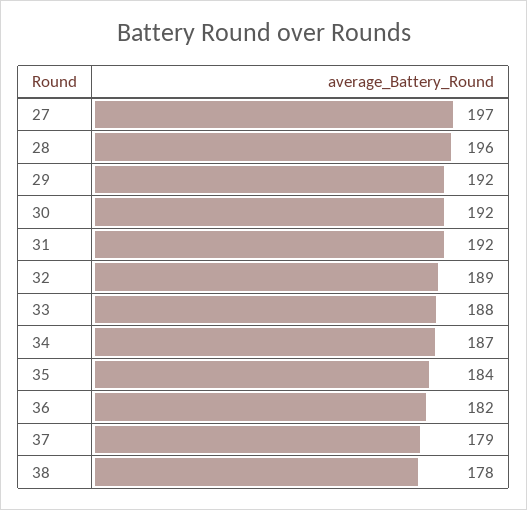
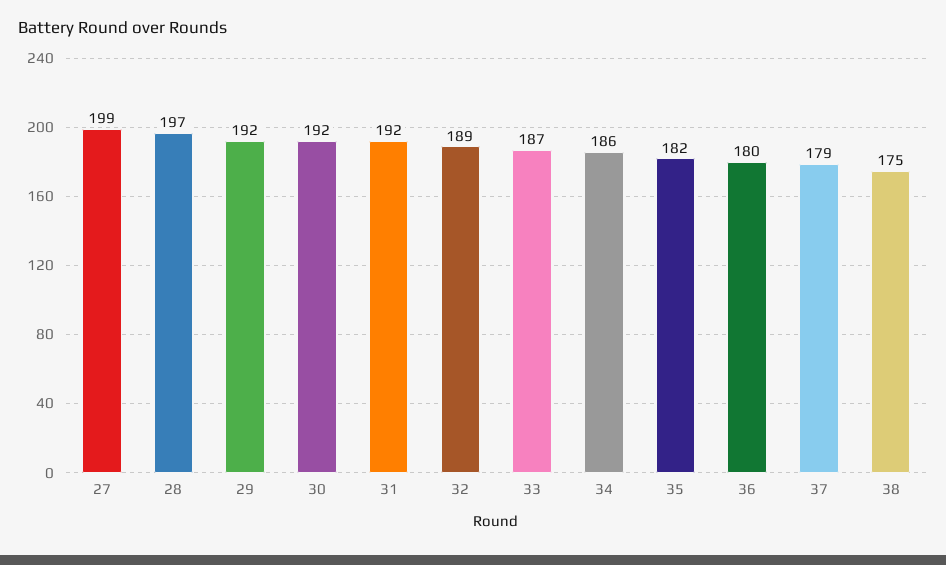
27: 197 -> 199
28: 196 -> 197
33: 188 -> 187
34: 187 -> 186
35: 184 -> 182
36: 182 -> 180
38: 178 -> 175

